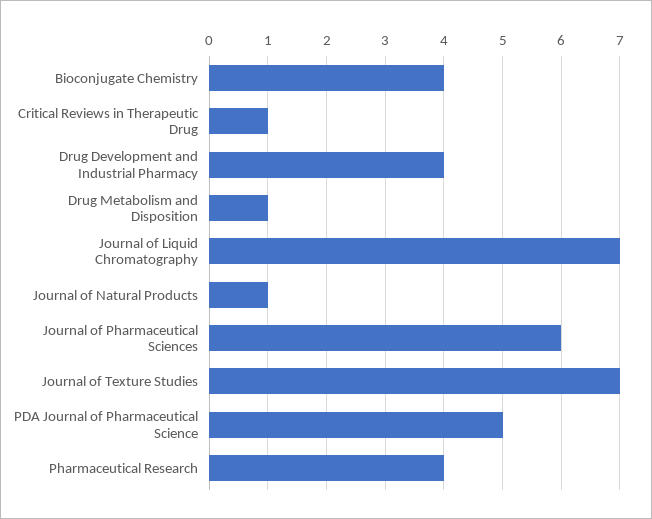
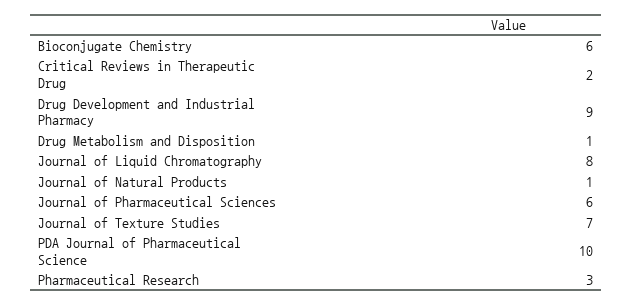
Bioconjugate Chemistry: 4 -> 6
Critical Reviews in Therapeutic Drug: 1 -> 2
Drug Development and Industrial Pharmacy: 4 -> 9
Journal of Liquid Chromatography: 7 -> 8
PDA Journal of Pharmaceutical Science: 5 -> 10
Pharmaceutical Research: 4 -> 3

